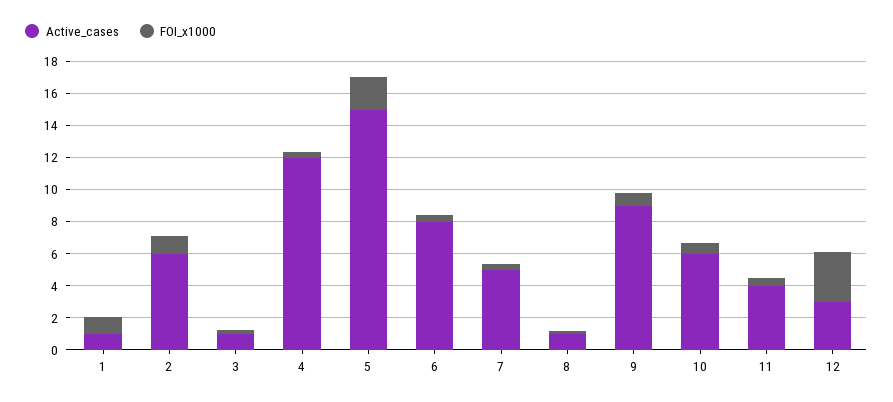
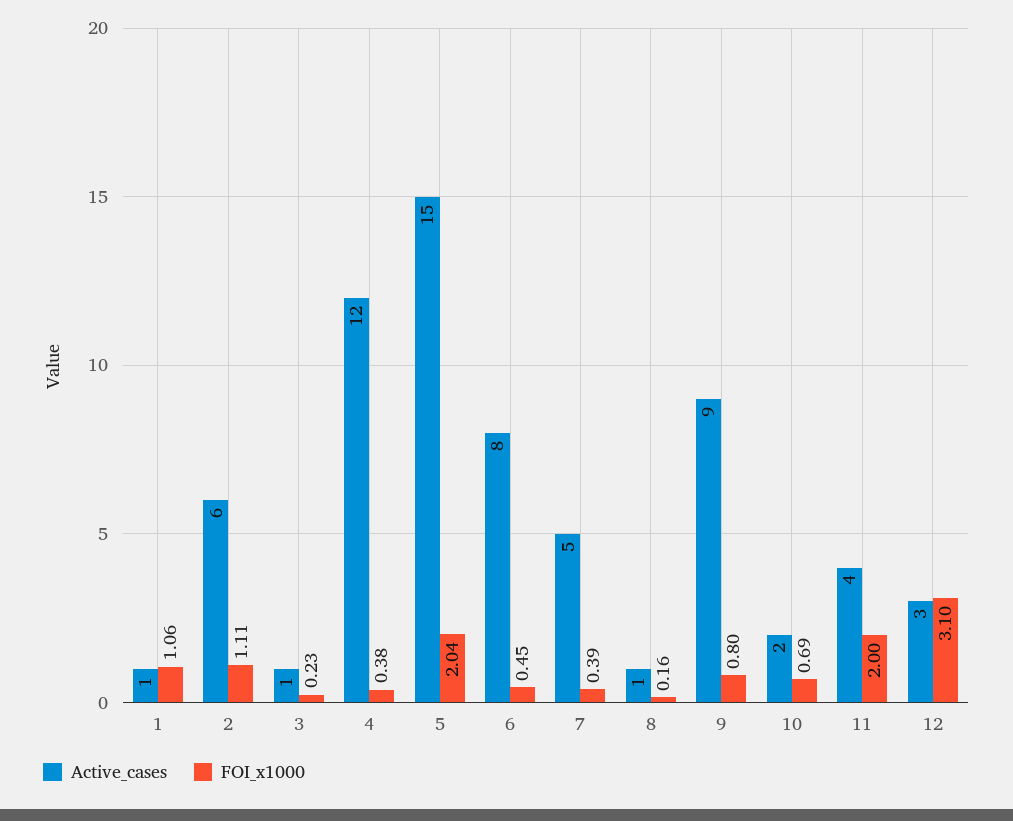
Active_cases, 10: 6 -> 2
FOI_x1000, 11: 0.5 -> 2

